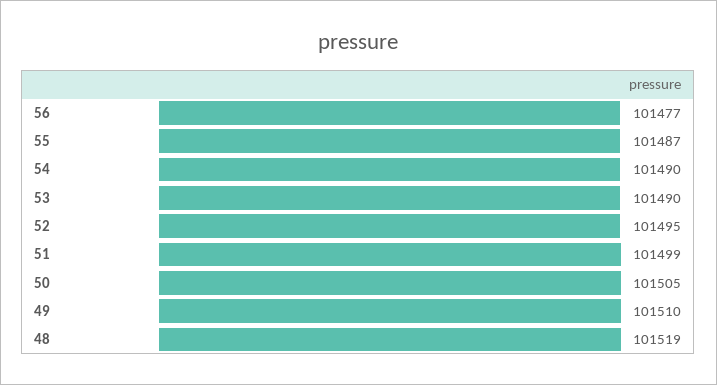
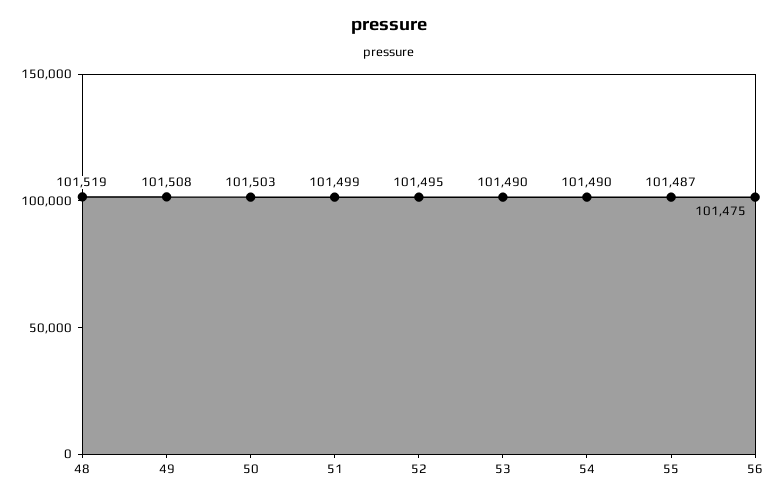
56: 101477 -> 101475
50: 101505 -> 101503
49: 101510 -> 101508

